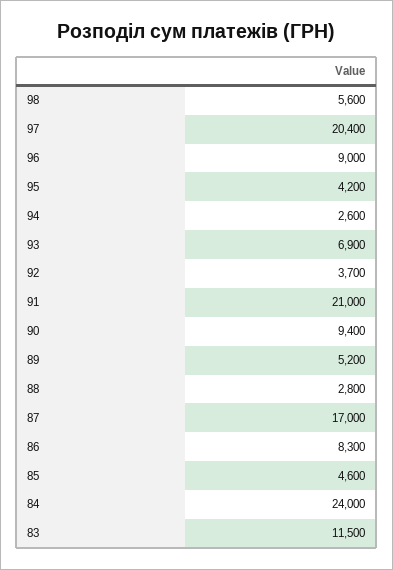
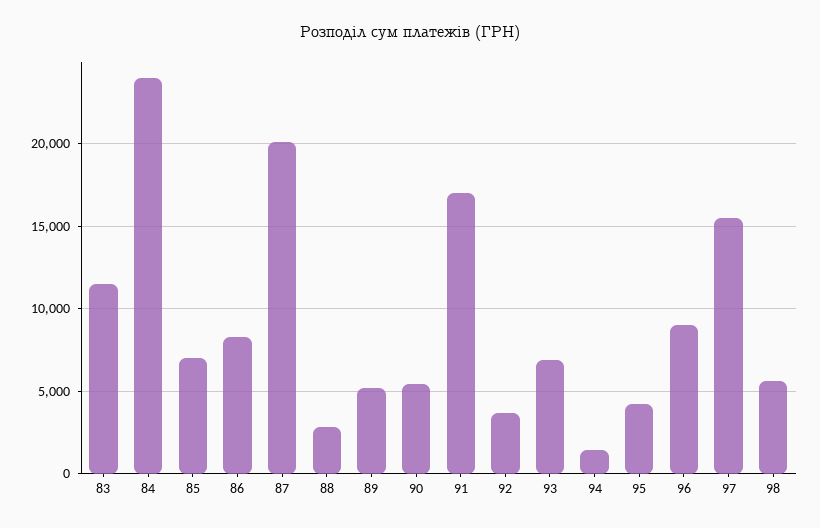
97: 20400 -> 15500
94: 2600 -> 1500
91: 21000 -> 17000
90: 9400 -> 5500
87: 17000 -> 20000
85: 4600 -> 7000

